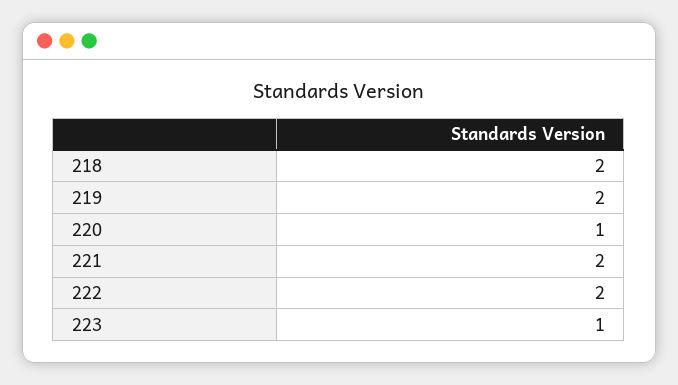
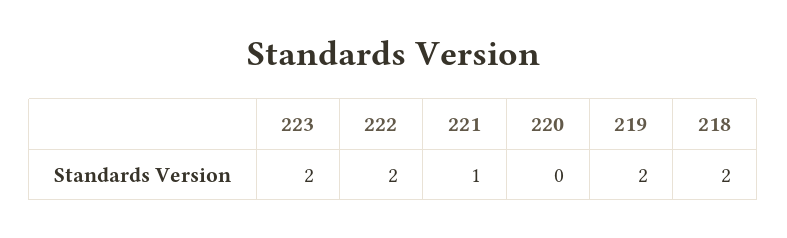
220: 1 -> 0
221: 2 -> 1
223: 1 -> 2

